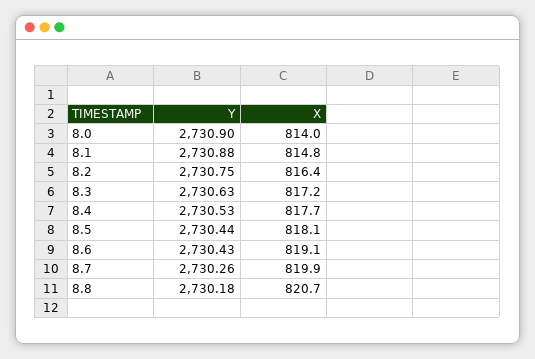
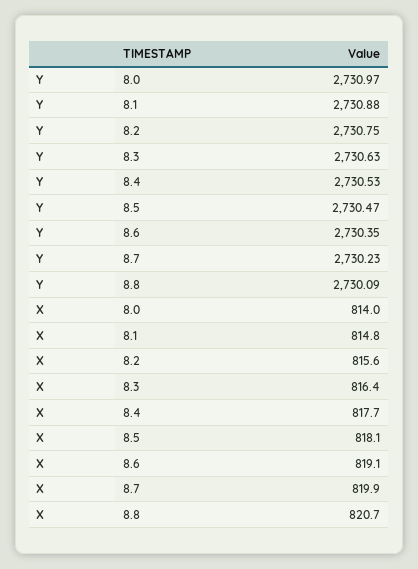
Y, 8.0: 2730.9 -> 2730.97
X, 8.2: 816.4 -> 815.6
X, 8.3: 817.2 -> 816.4
Y, 8.5: 2730.44 -> 2730.47
Y, 8.6: 2730.43 -> 2730.35
Y, 8.7: 2730.26 -> 2730.23
Y, 8.8: 2730.18 -> 2730.09

